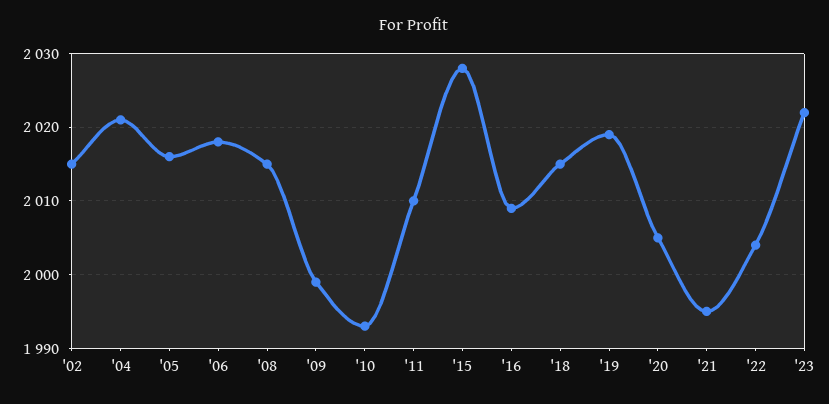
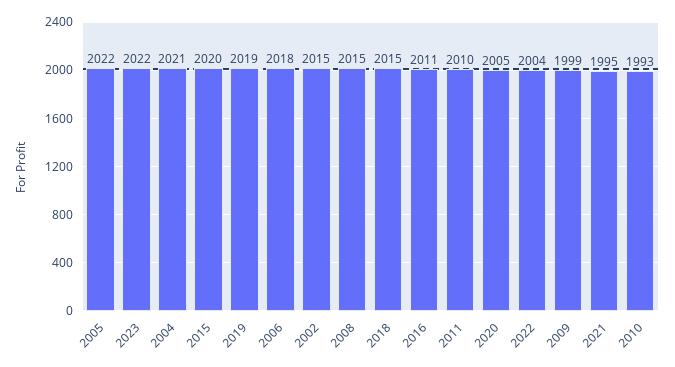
'05: 2016 -> 2022
'15: 2028 -> 2020
'16: 2009 -> 2011

